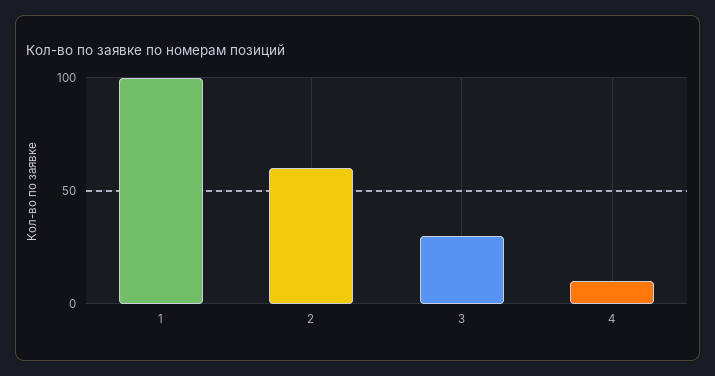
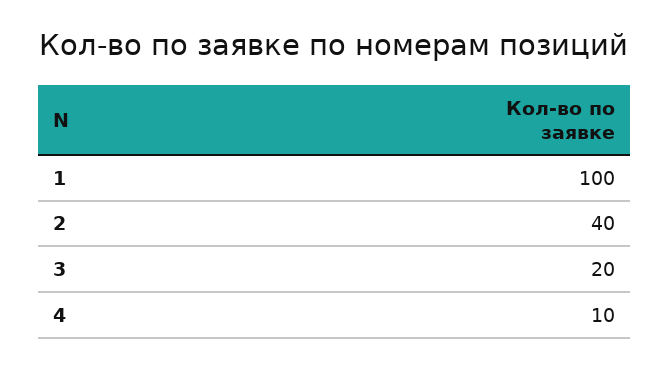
2: 60 -> 40
3: 30 -> 20

